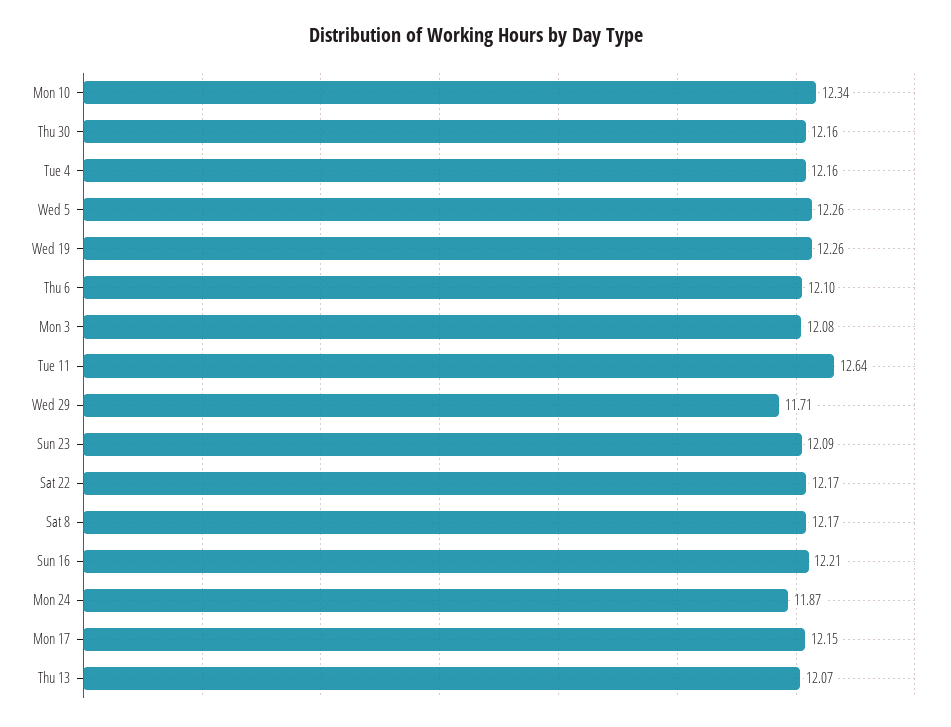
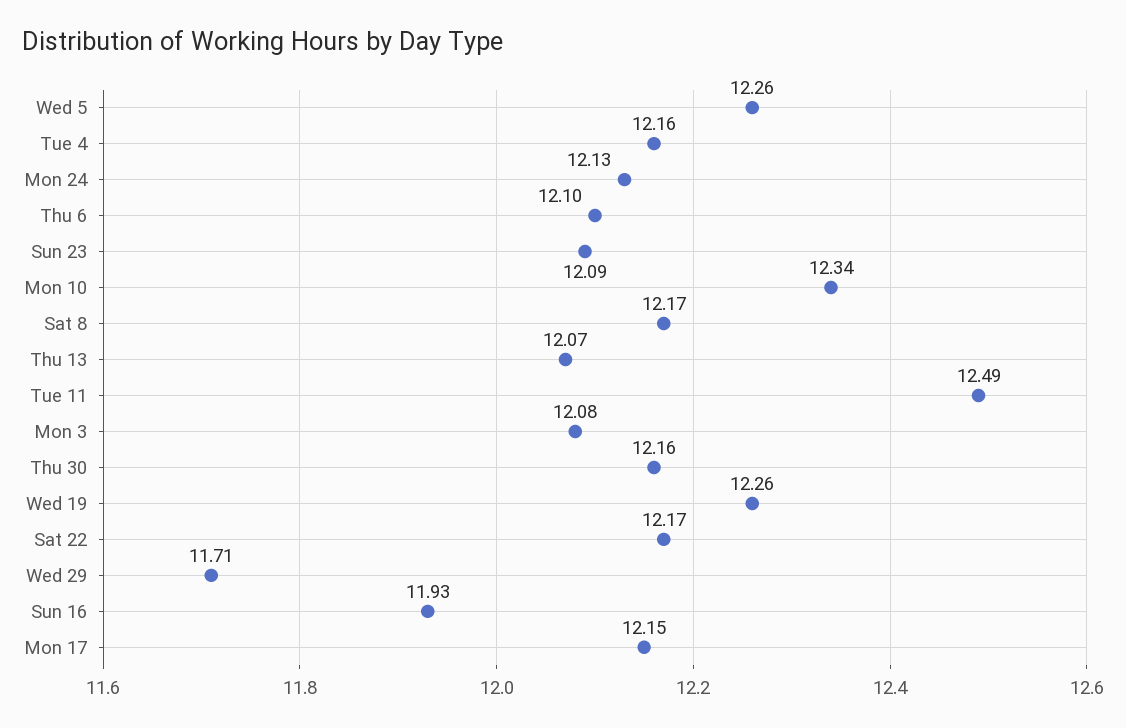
Tue 11: 12.64 -> 12.49
Sun 16: 12.21 -> 11.93
Mon 24: 11.87 -> 12.13

